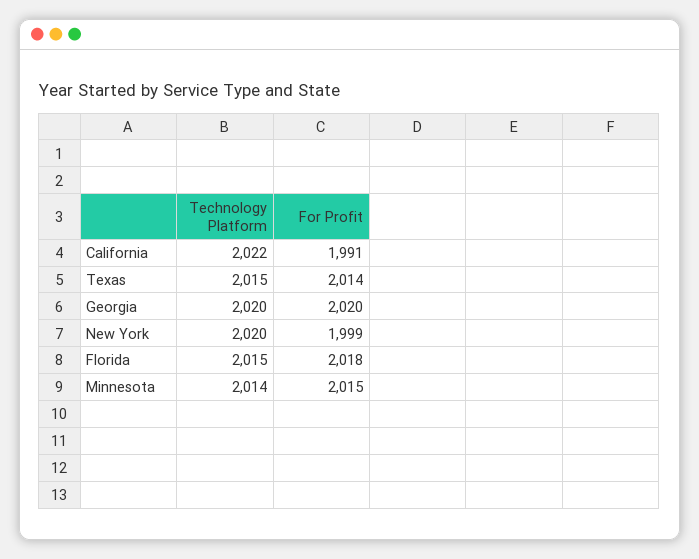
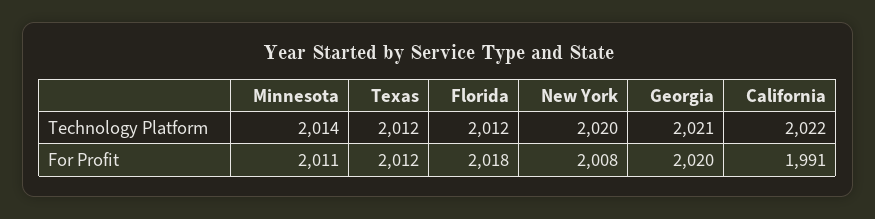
Technology Platform, Texas: 2015 -> 2012
For Profit, Texas: 2014 -> 2012
Technology Platform, Georgia: 2020 -> 2021
For Profit, New York: 1999 -> 2008
Technology Platform, Florida: 2015 -> 2012
For Profit, Minnesota: 2015 -> 2011

